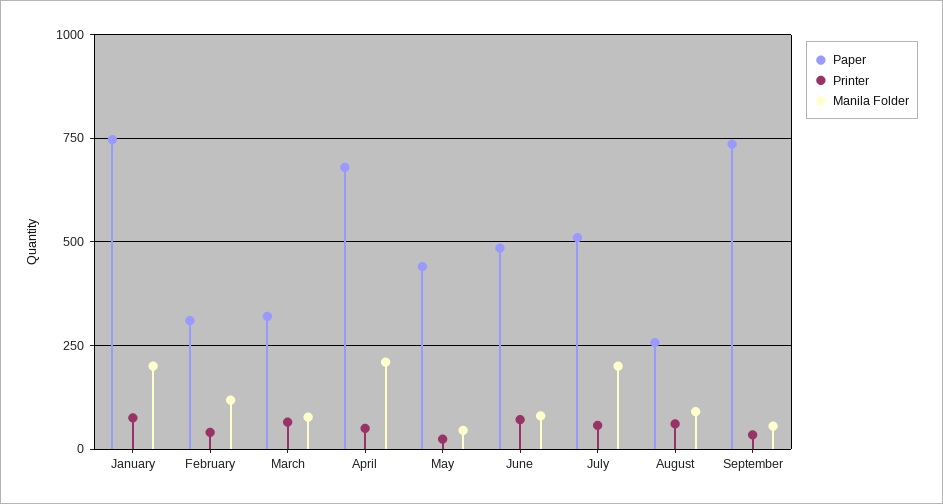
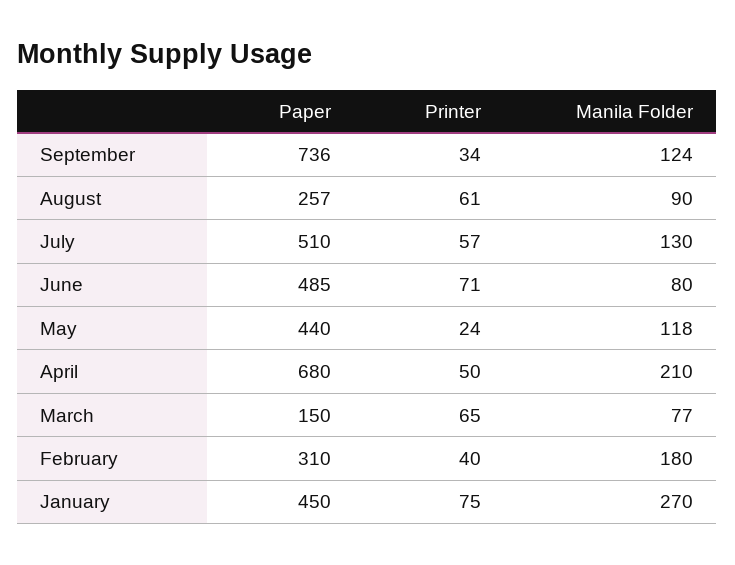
Paper, January: 750 -> 450
Manila Folder, January: 200 -> 270
Manila Folder, February: 125 -> 180
Paper, March: 325 -> 150
Manila Folder, May: 50 -> 118
Manila Folder, July: 200 -> 130
Manila Folder, September: 50 -> 124

